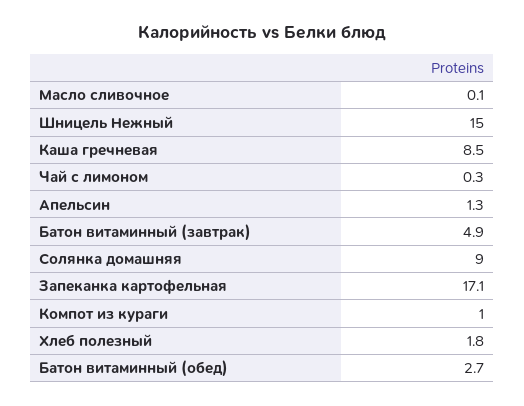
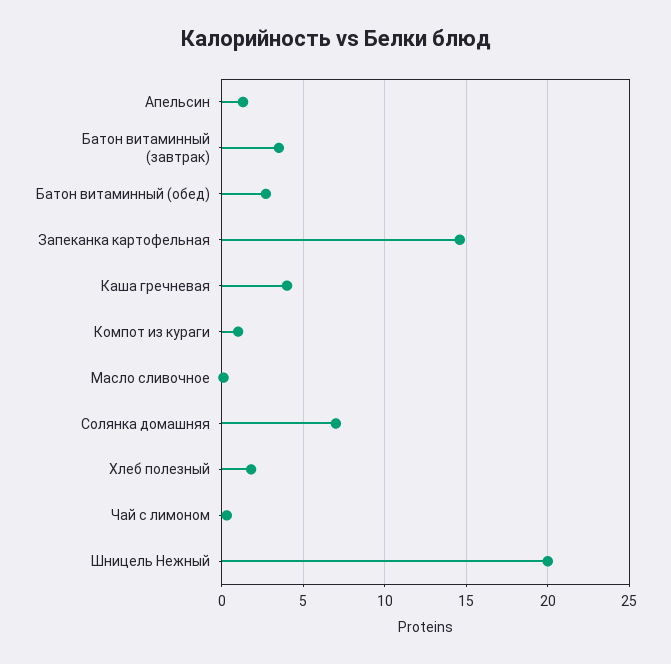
Шницель Нежный: 15 -> 20
Каша гречневая: 8.5 -> 4
Батон витаминный (завтрак): 4.9 -> 3.5
Солянка домашняя: 9 -> 7
Запеканка картофельная: 17.1 -> 14.5

